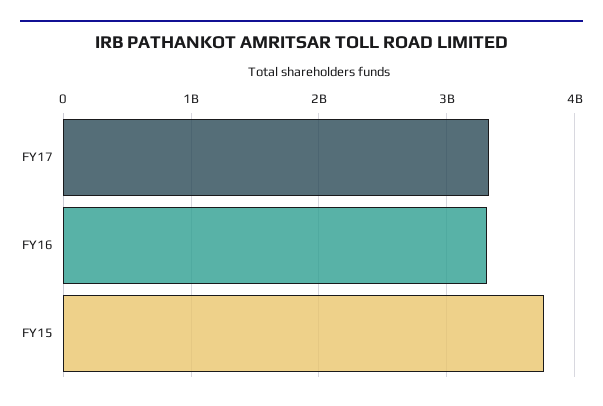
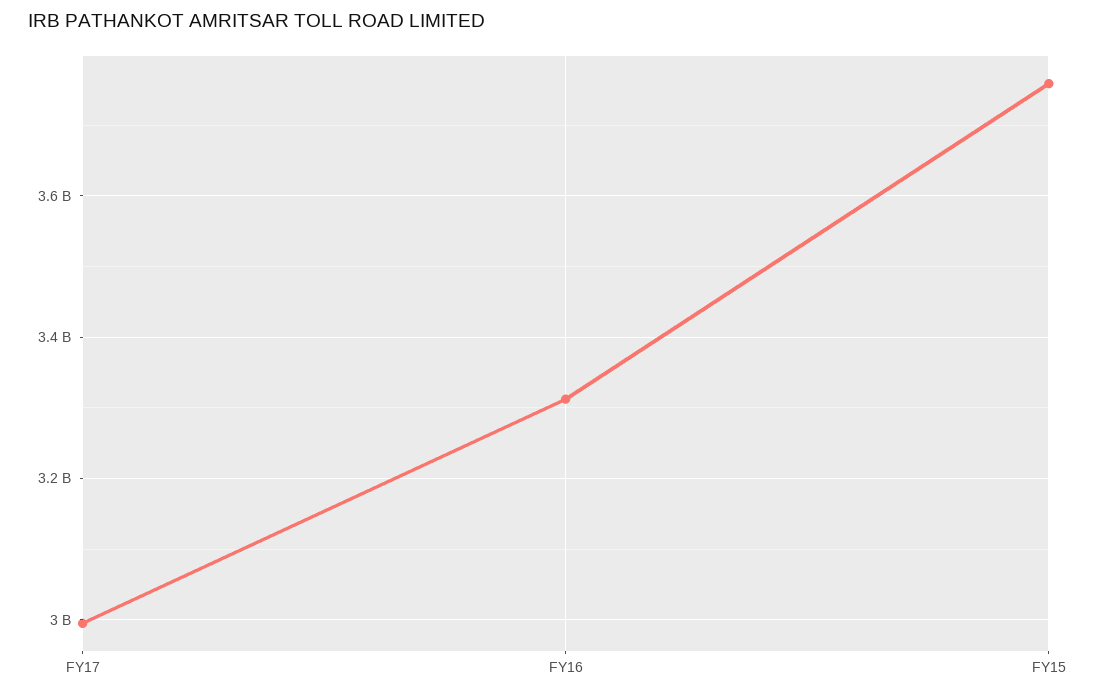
FY17: 3300000000 -> 3000000000

